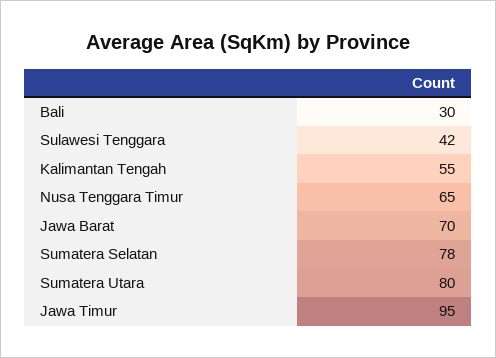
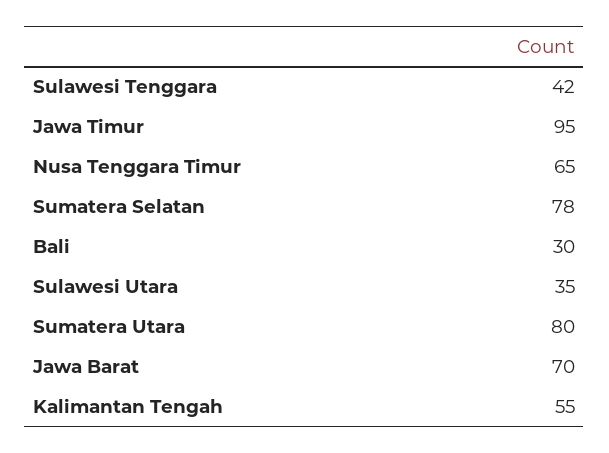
Sulawesi Utara: none -> 35

